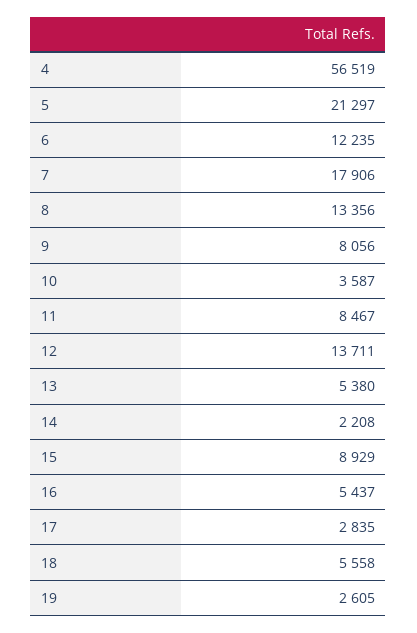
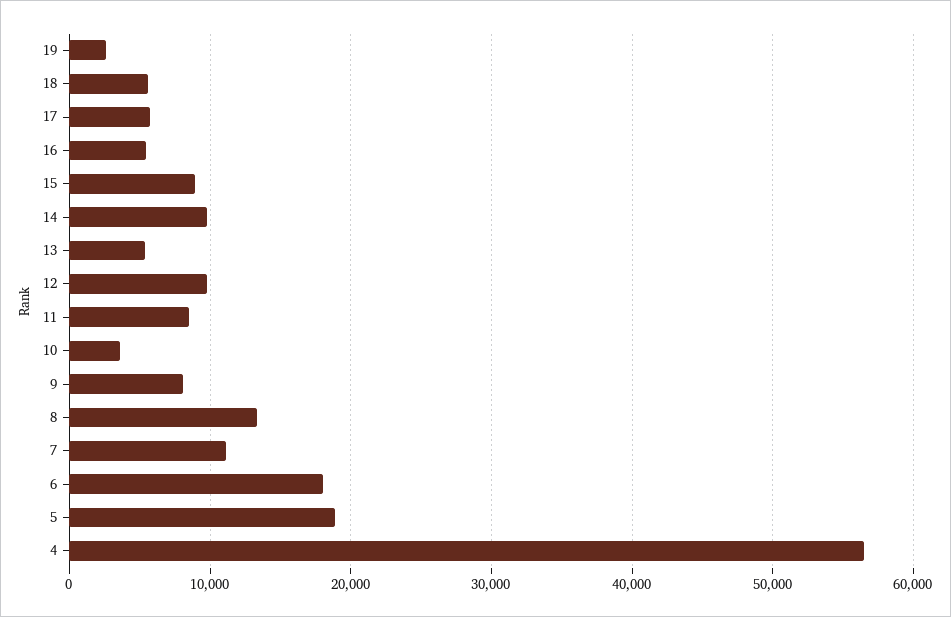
5: 21297 -> 19000
6: 12235 -> 18000
7: 17906 -> 11000
12: 13711 -> 10000
14: 2208 -> 10000
17: 2835 -> 6000

